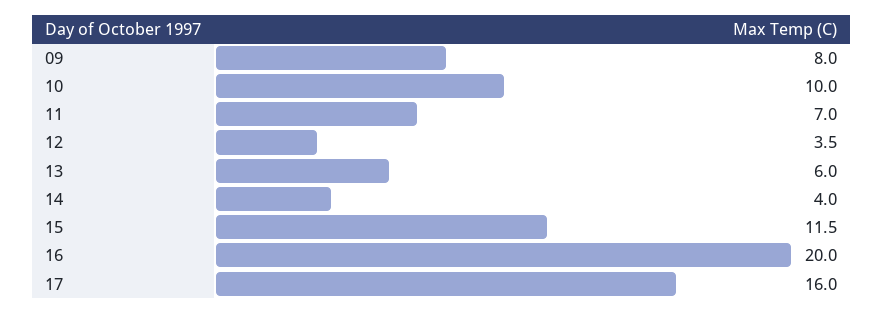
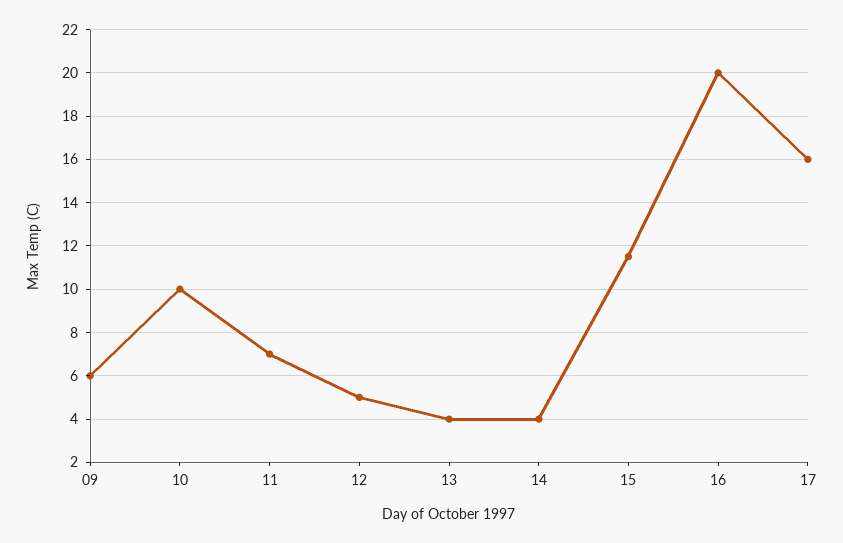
09: 8 -> 6
12: 3.5 -> 5
13: 6 -> 4

